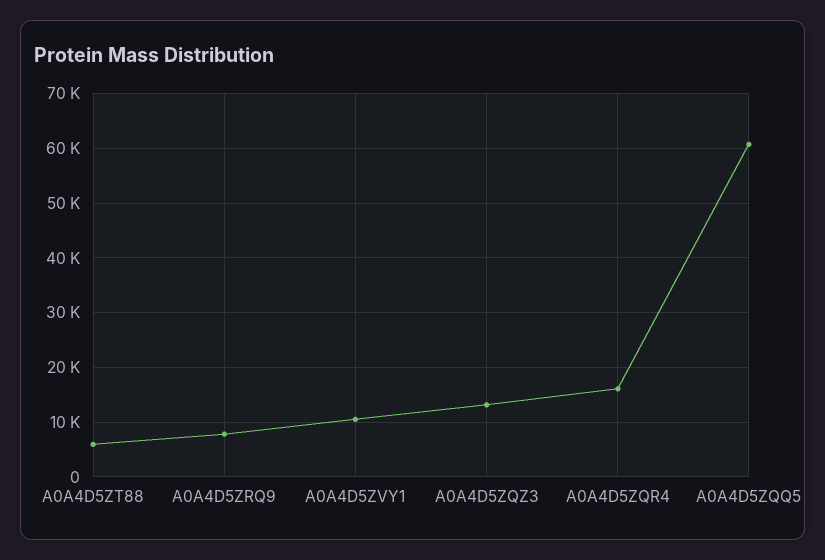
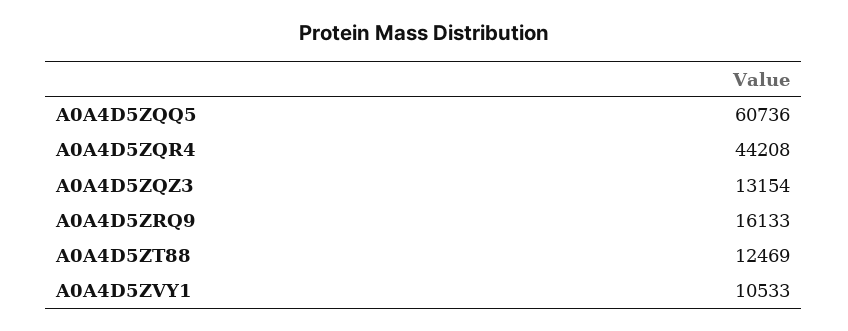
A0A4D5ZT88: 6000 -> 12469
A0A4D5ZRQ9: 8000 -> 16133
A0A4D5ZQR4: 16000 -> 44208

